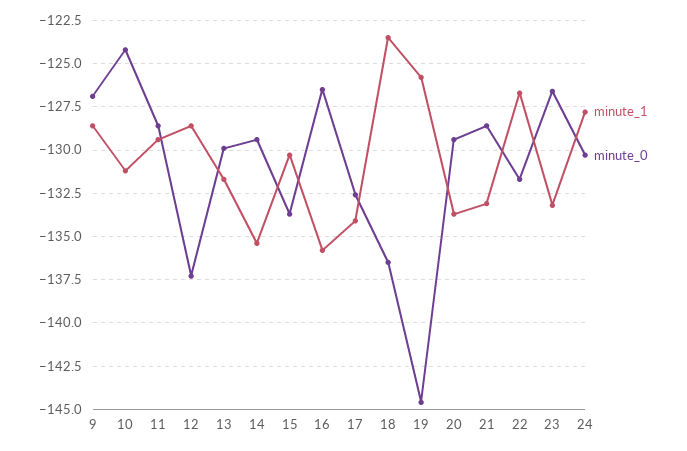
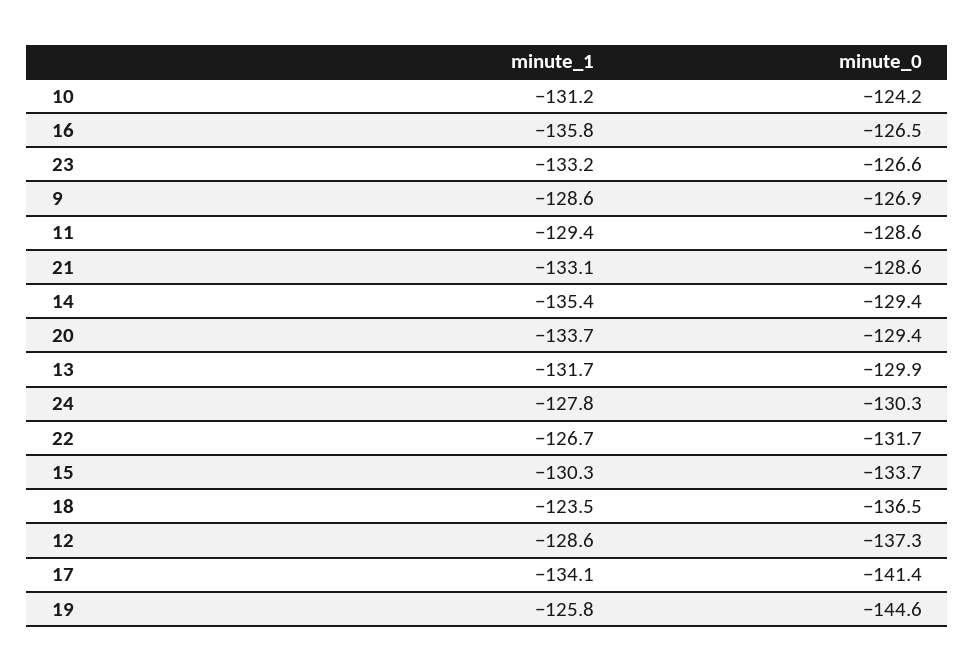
minute_0, 17: -132.5 -> -141.4

